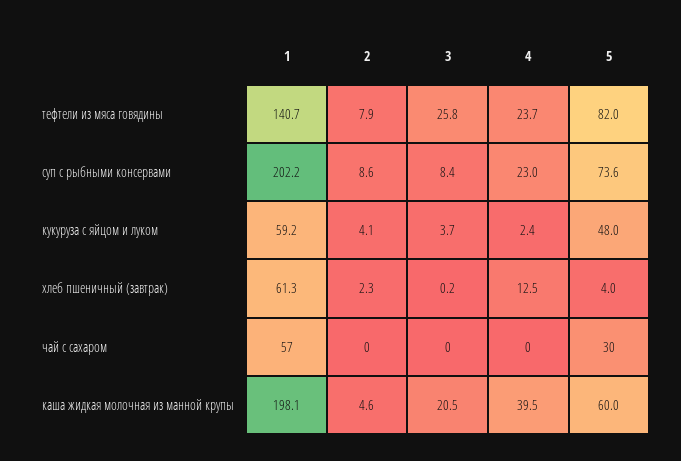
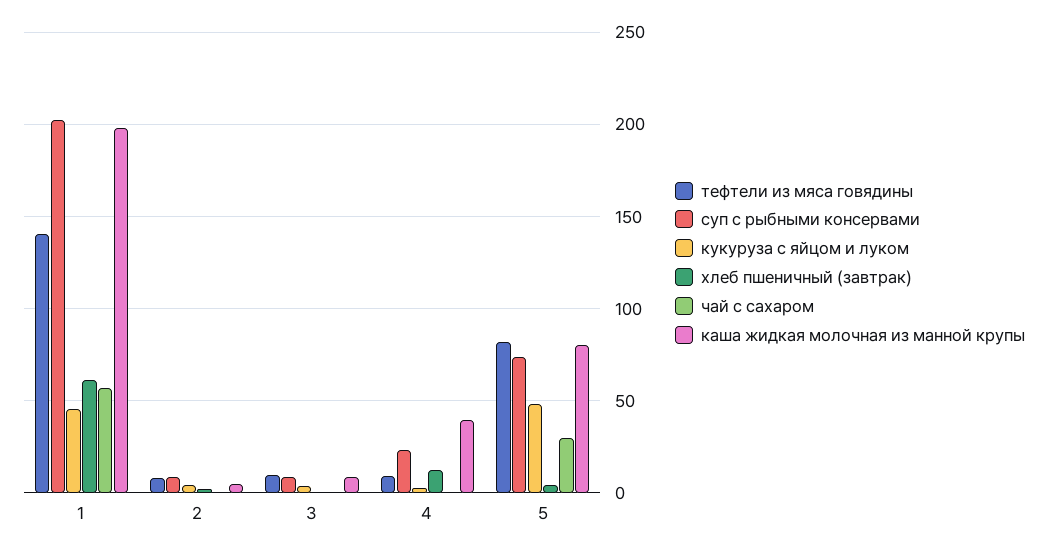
тефтели из мяса говядины, 3: 25.8 -> 10
тефтели из мяса говядины, 4: 23.7 -> 10
кукуруза с яйцом и луком, 1: 59.2 -> 45
каша жидкая молочная из манной крупы, 3: 20.5 -> 10
каша жидкая молочная из манной крупы, 5: 60 -> 80

